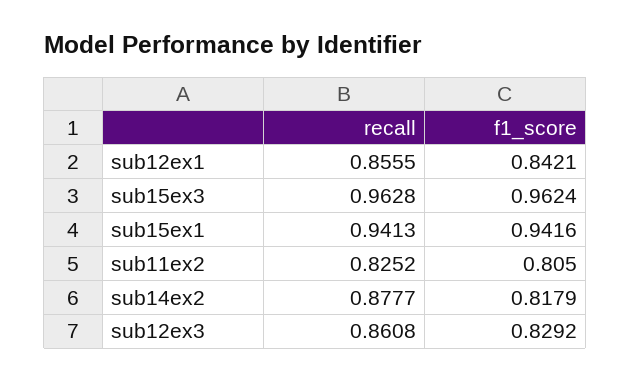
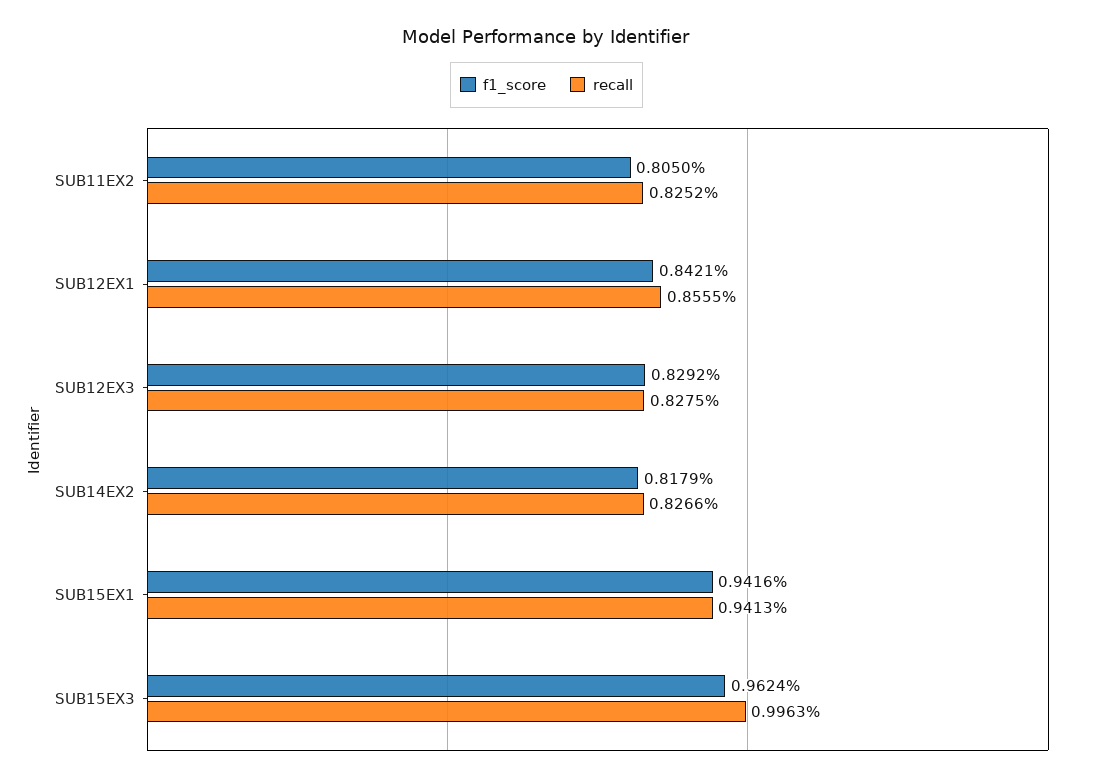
recall, sub15ex3: 0.9628 -> 0.9963
recall, sub14ex2: 0.8777 -> 0.8266
recall, sub12ex3: 0.8608 -> 0.8275

